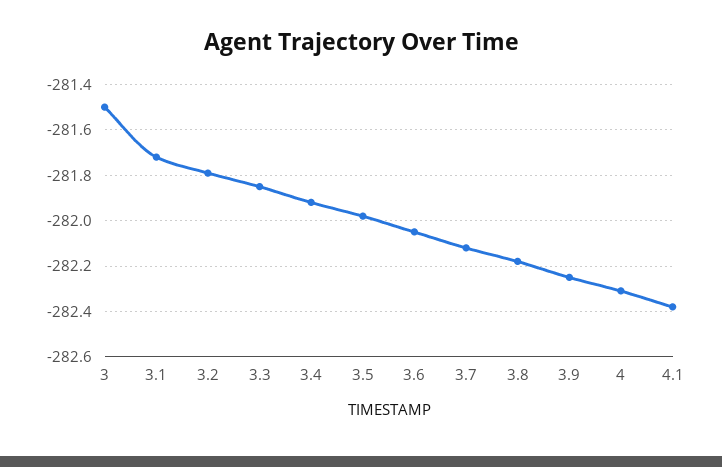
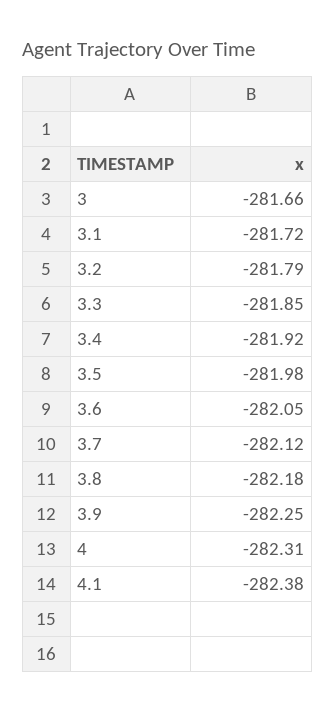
3: -281.5 -> -281.66

